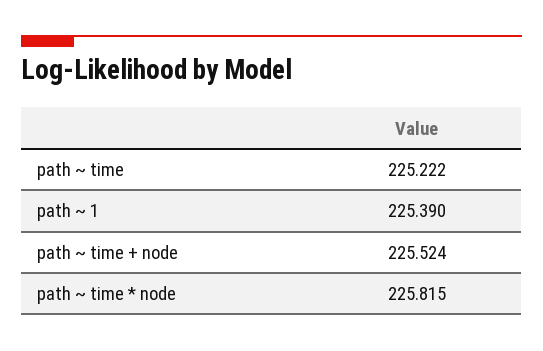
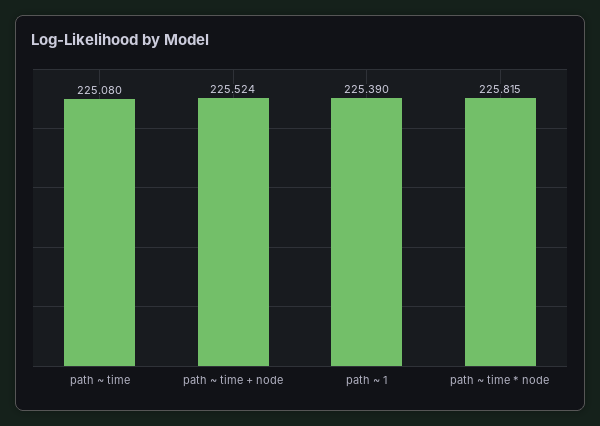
path ~ time: 225.222 -> 225.08

